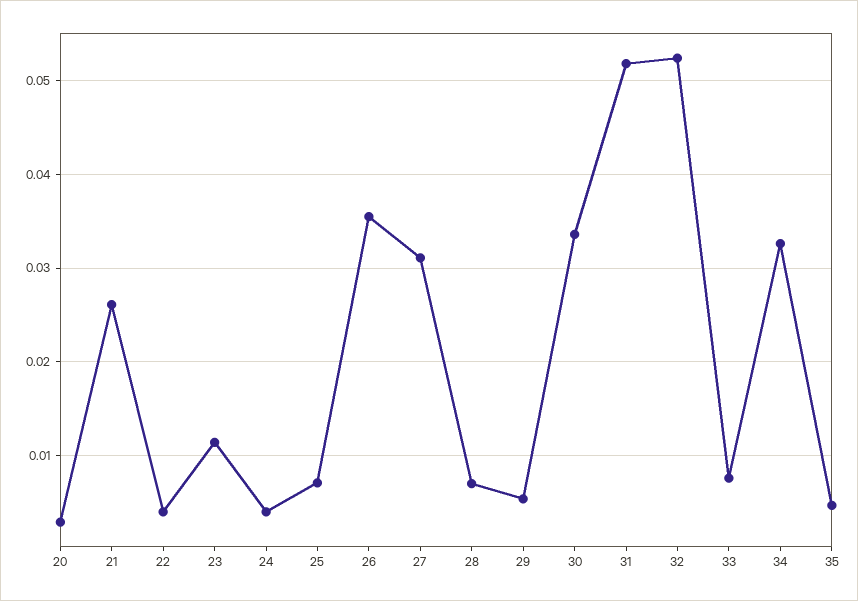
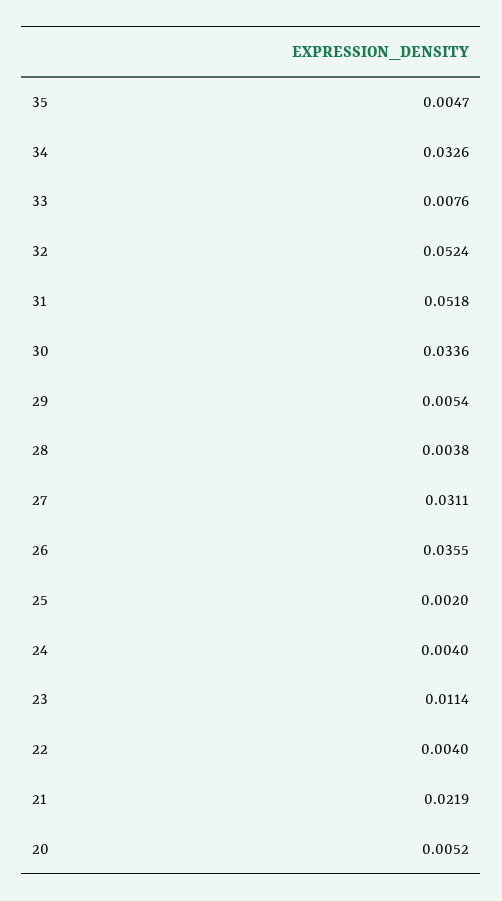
20: 0.003 -> 0.0052
21: 0.026 -> 0.0219
25: 0.007 -> 0.002
28: 0.007 -> 0.0038

